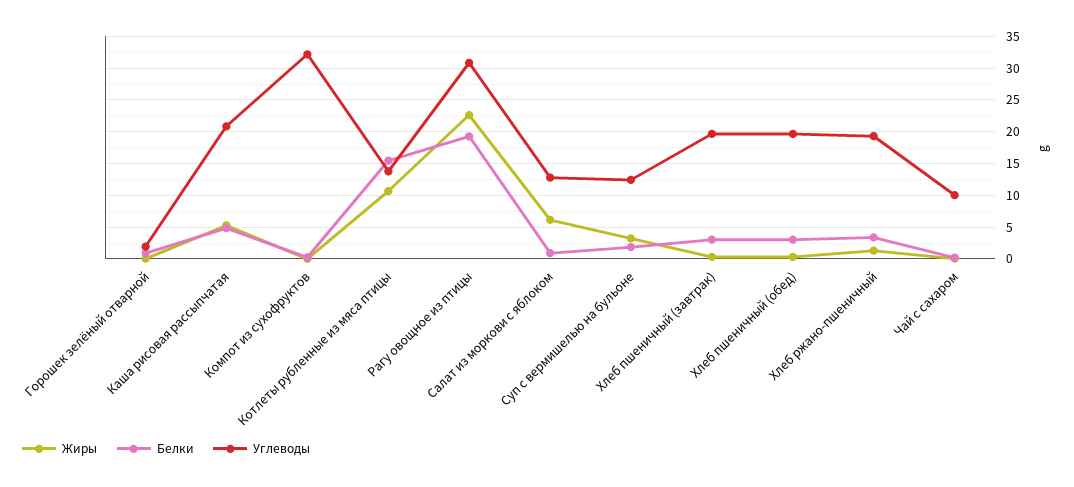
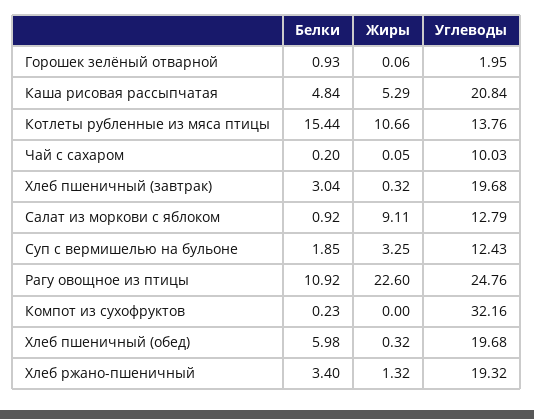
Белки, Рагу овощное из птицы: 19 -> 10.92
Углеводы, Рагу овощное из птицы: 31 -> 24.76
Жиры, Салат из моркови с яблоком: 6 -> 9.11
Белки, Хлеб пшеничный (обед): 3 -> 5.98

